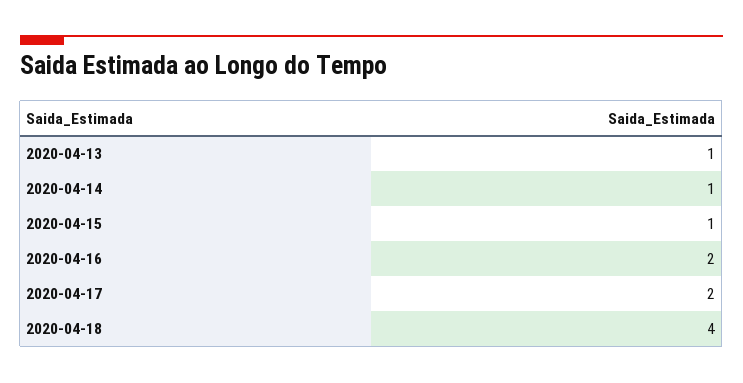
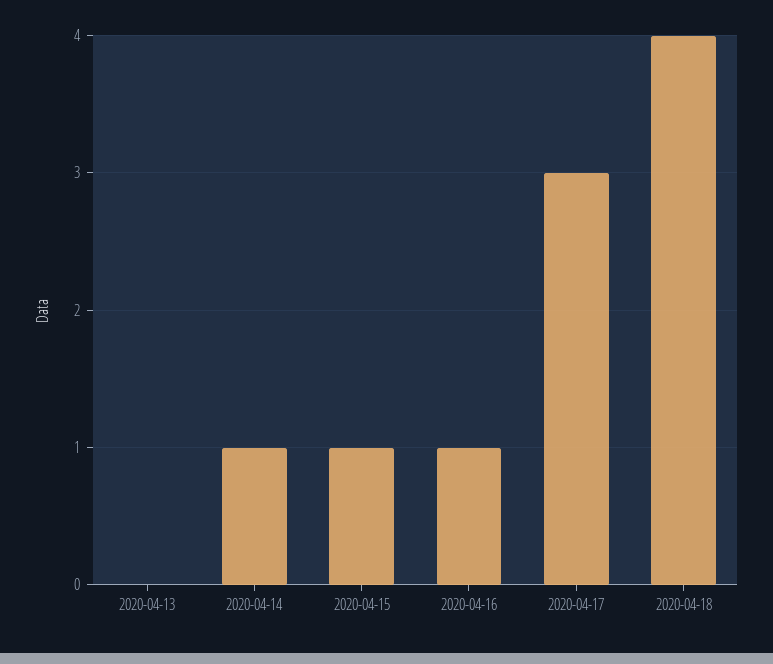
2020-04-13: 1 -> 0
2020-04-16: 2 -> 1
2020-04-17: 2 -> 3

